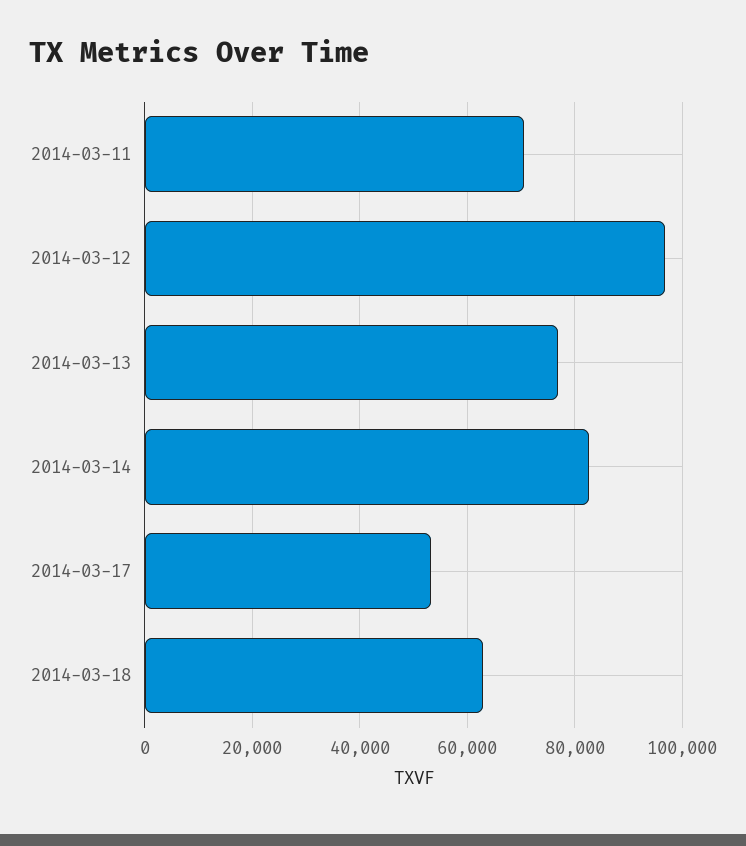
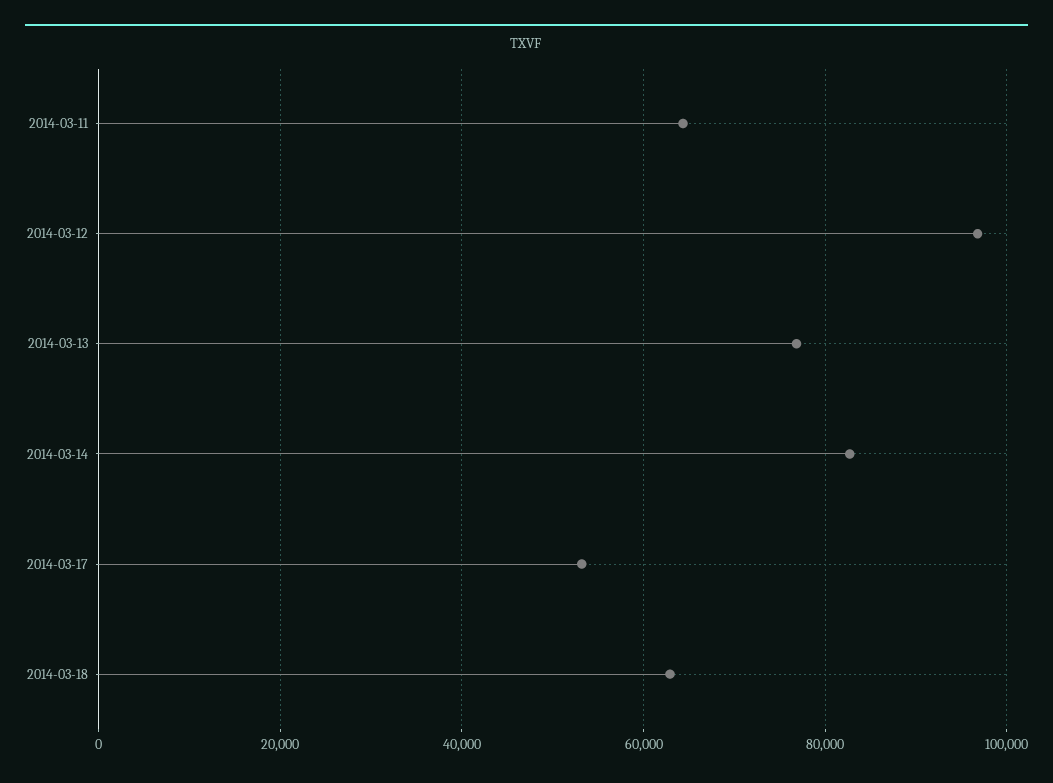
2014-03-11: 70000 -> 64000

